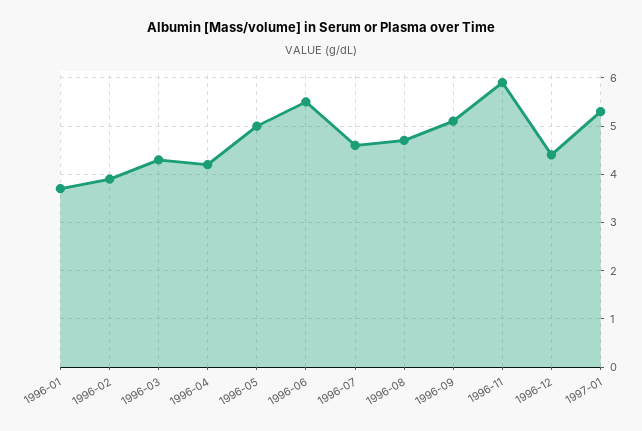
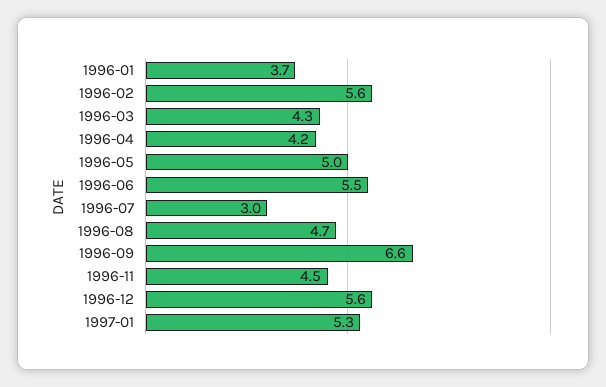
1996-02: 4 -> 5.6
1996-07: 4.5 -> 3
1996-09: 5 -> 6.6
1996-11: 6 -> 4.5
1996-12: 4.5 -> 5.6

